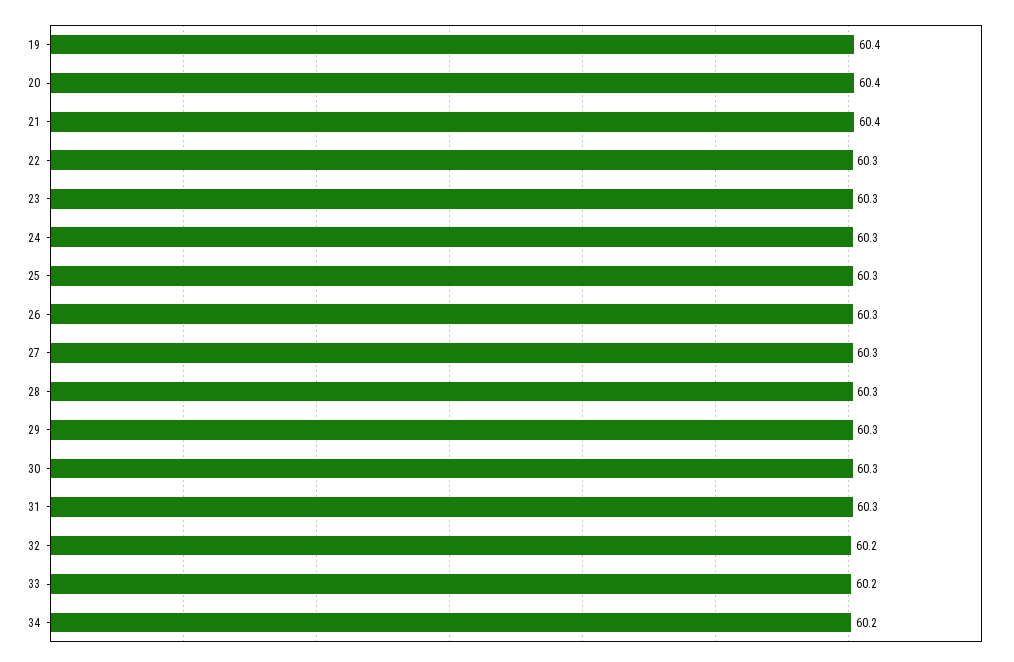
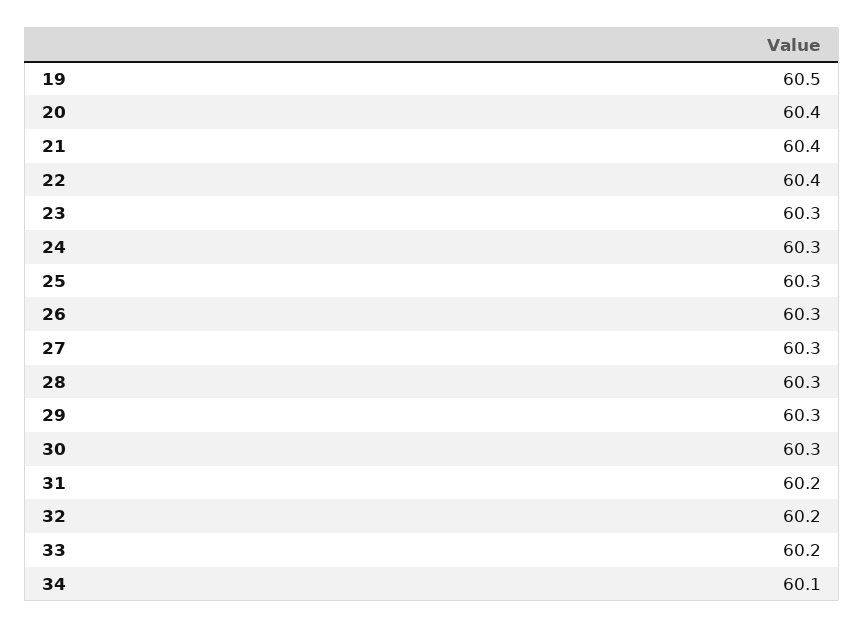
19: 60.4 -> 60.5
22: 60.3 -> 60.4
31: 60.3 -> 60.2
34: 60.2 -> 60.1

